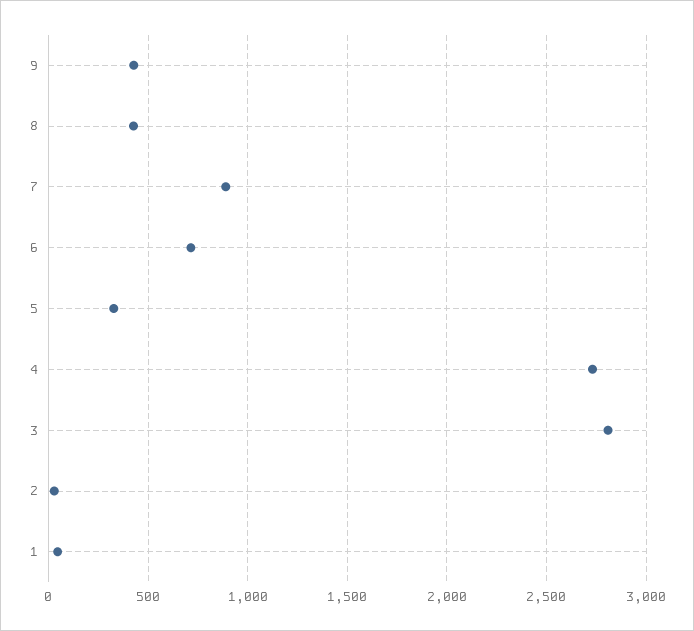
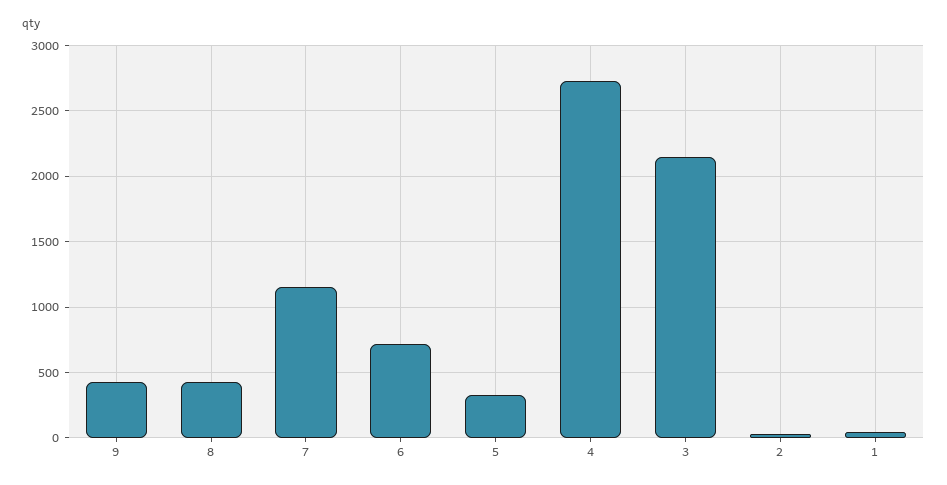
7: 900 -> 1150
3: 2800 -> 2150

